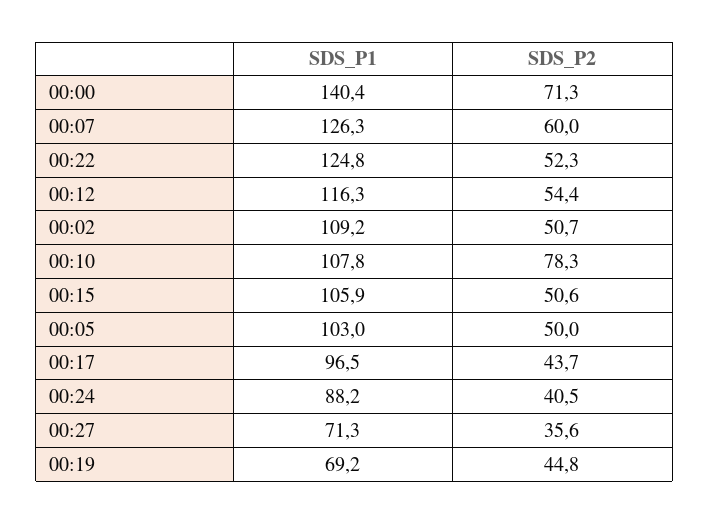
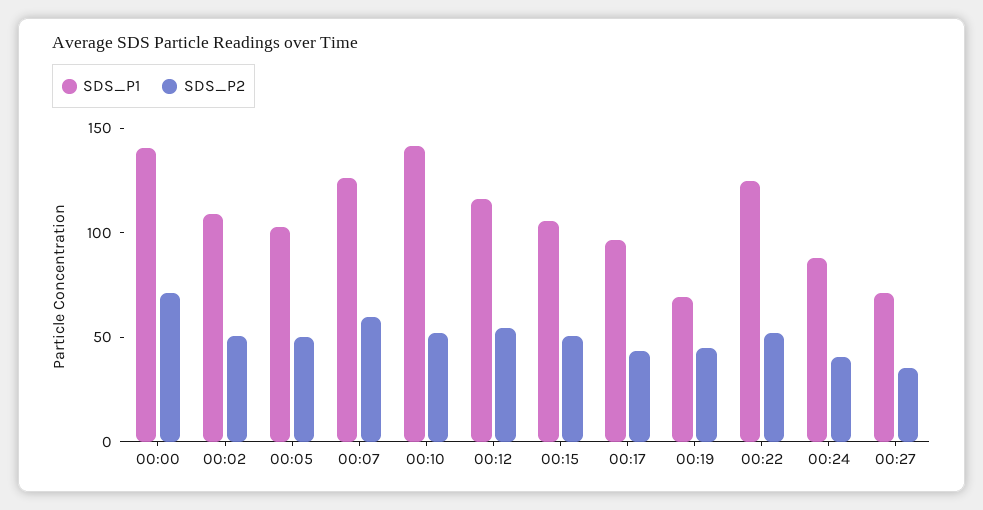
SDS_P1, 00:10: 107.8 -> 140
SDS_P2, 00:10: 78.3 -> 50

